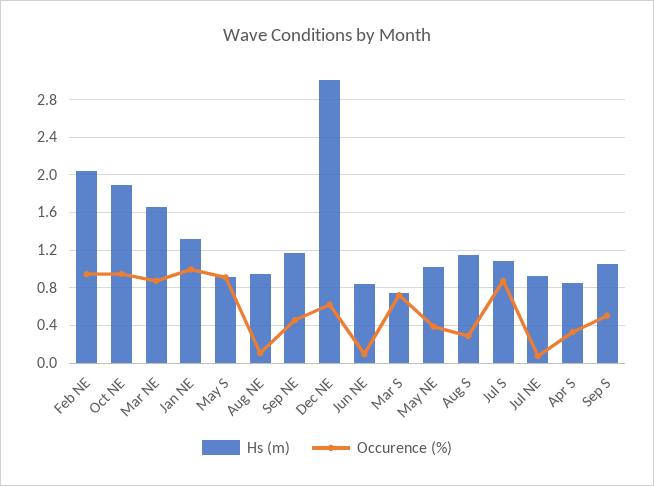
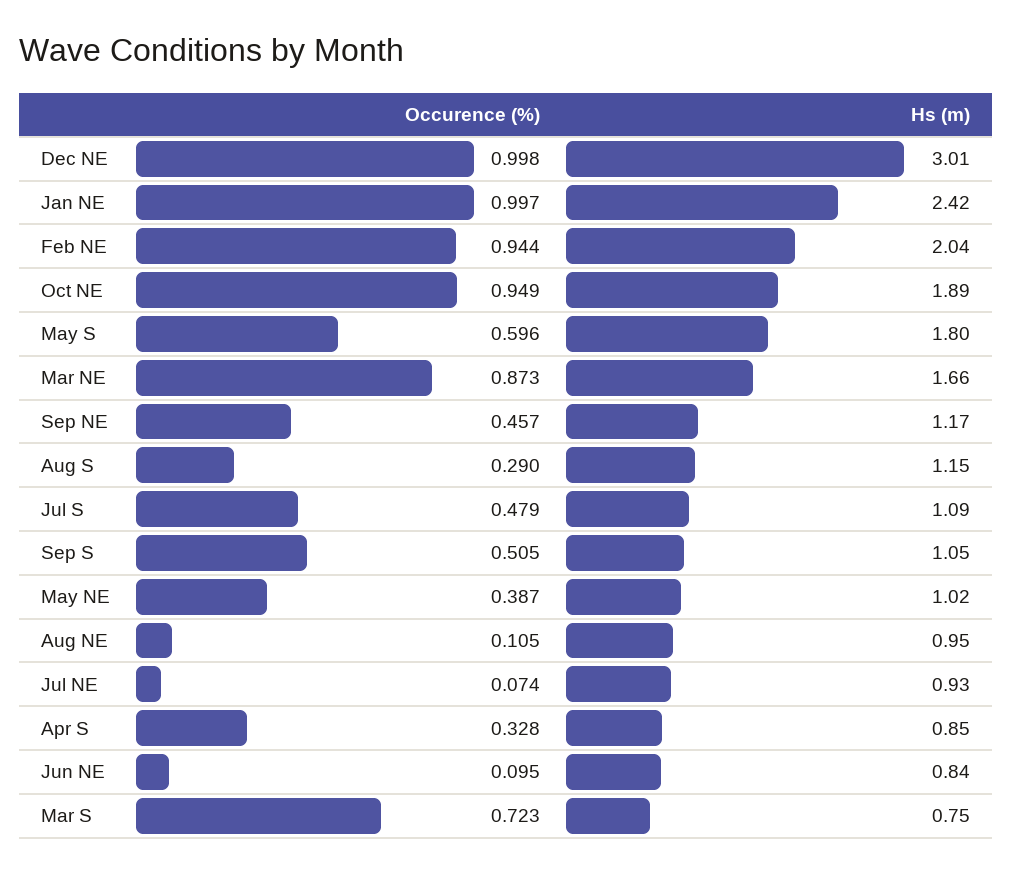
Hs (m), Jan NE: 1.3 -> 2.42
Hs (m), May S: 0.9 -> 1.8
Occurence (%), May S: 0.9 -> 0.596
Occurence (%), Dec NE: 0.6 -> 0.998
Occurence (%), Jul S: 0.9 -> 0.479

